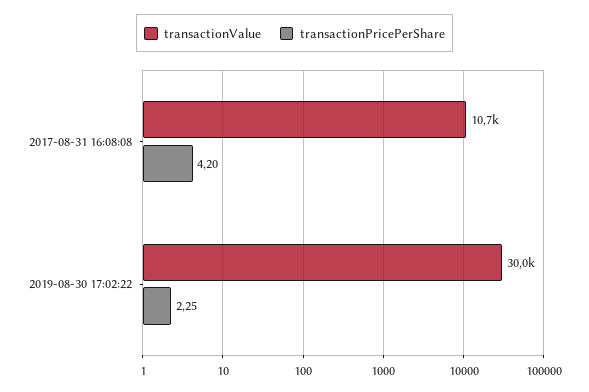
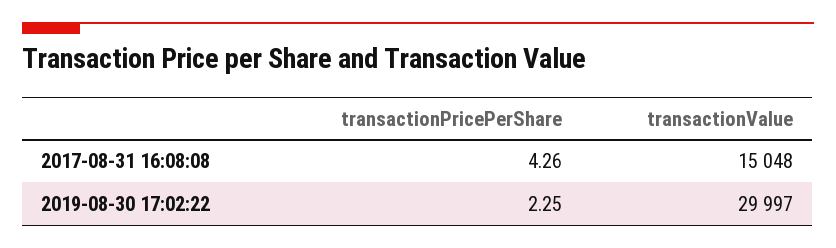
transactionValue, 2017-08-31 16:08:08: 10700 -> 15048
transactionPricePerShare, 2017-08-31 16:08:08: 4.2 -> 4.26

